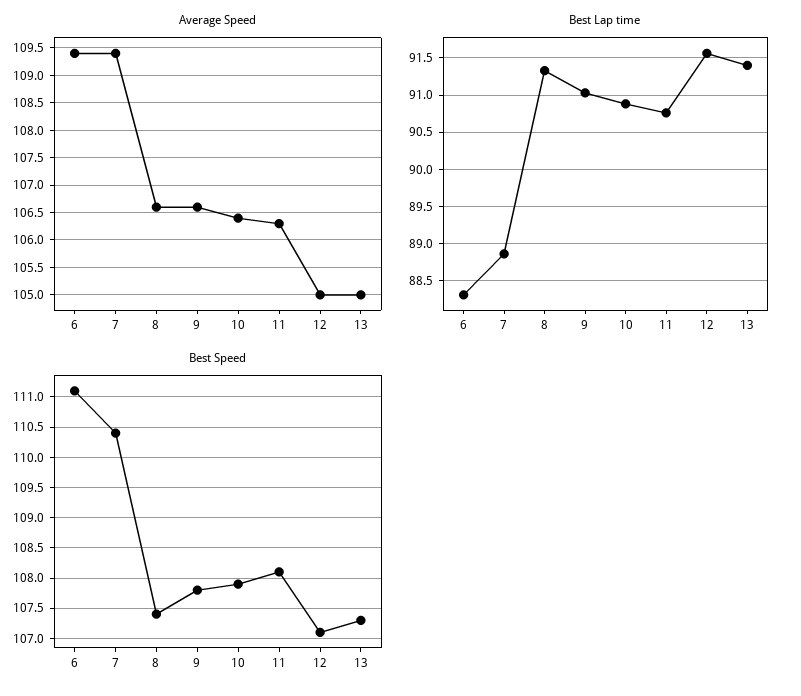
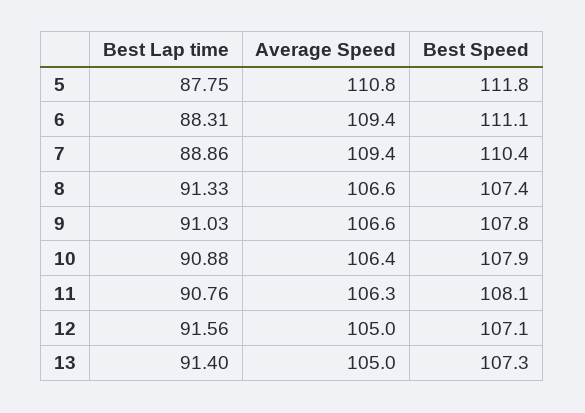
Best Lap time, 5: none -> 87.75
Average Speed, 5: none -> 110.8
Best Speed, 5: none -> 111.8

